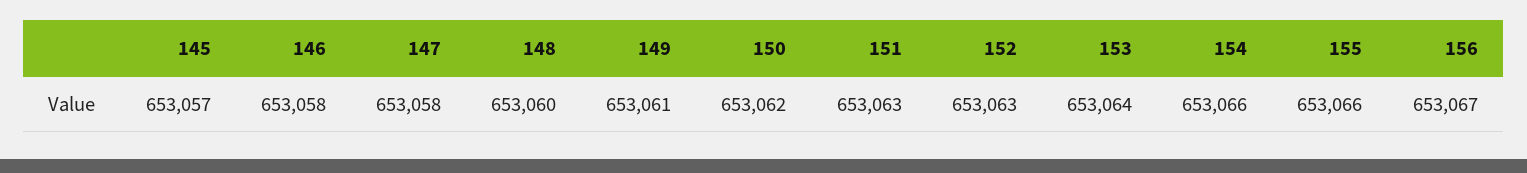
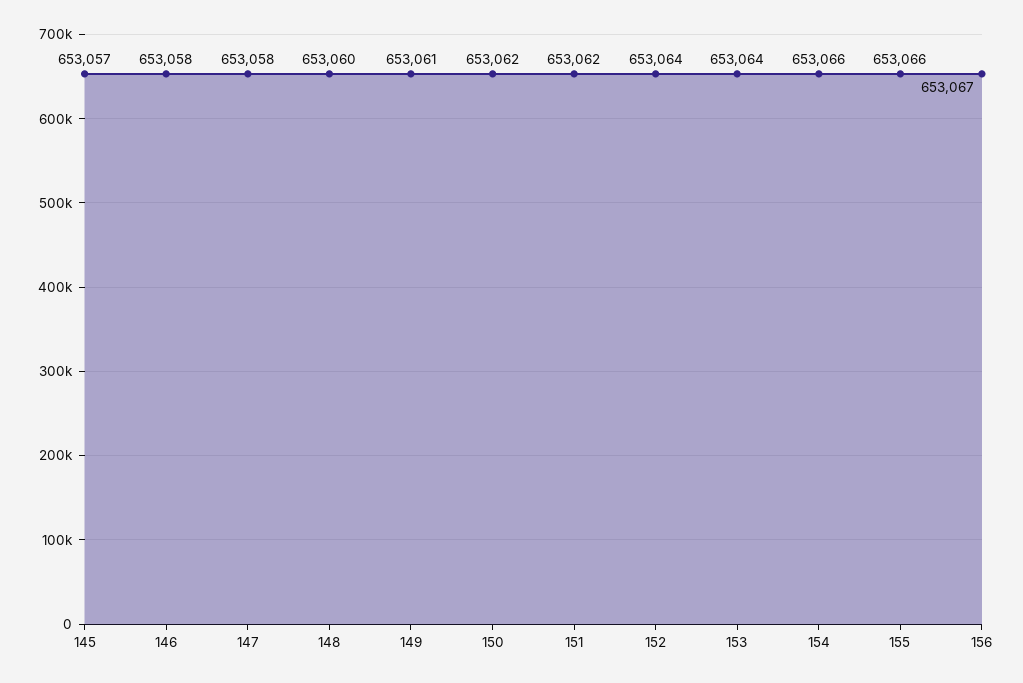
151: 653063 -> 653062
152: 653063 -> 653064

